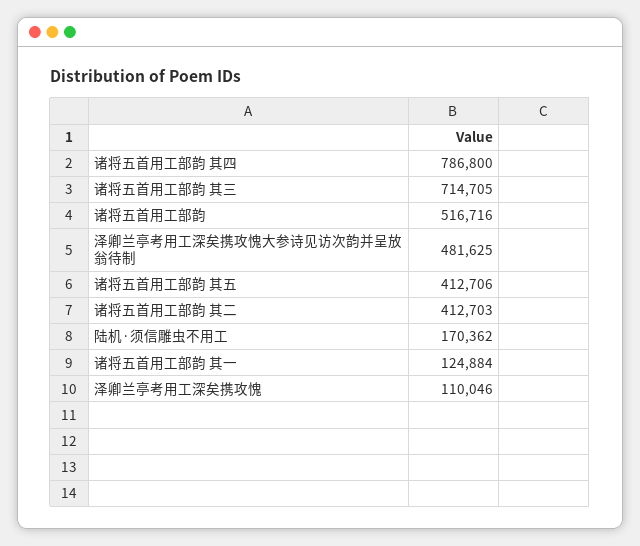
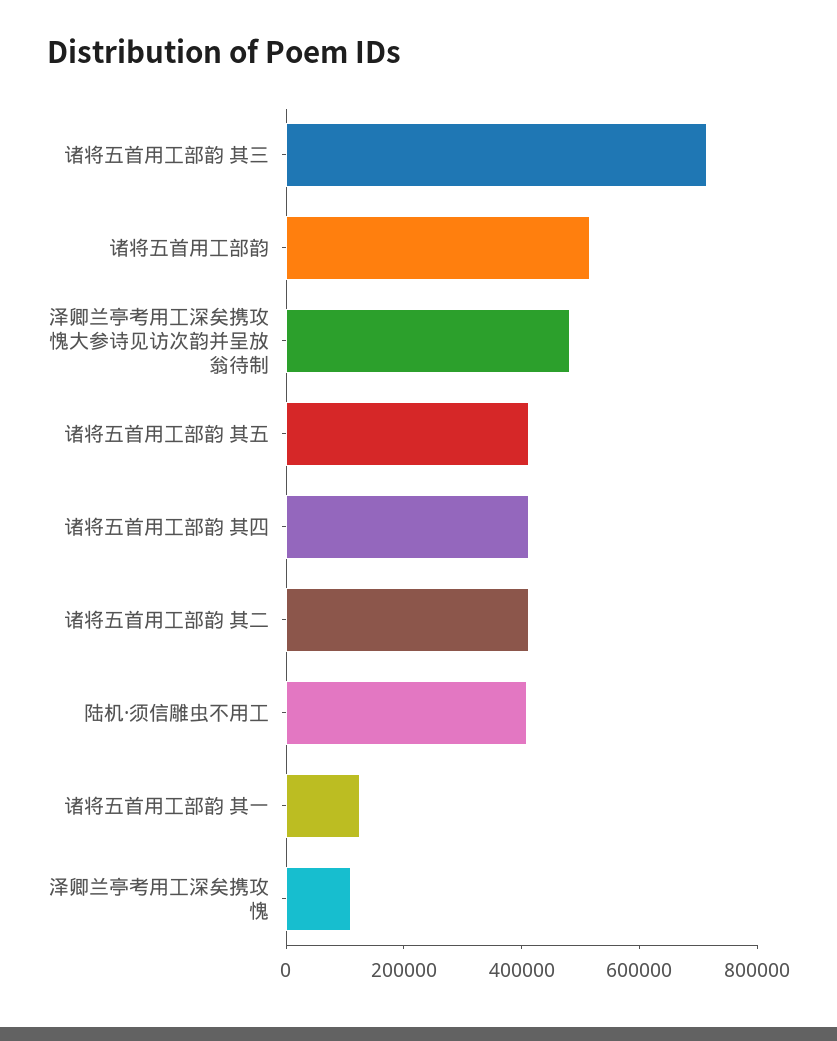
诸将五首用工部韵 其四: 786800 -> 400000
陆机·须信雕虫不用工: 170362 -> 400000

